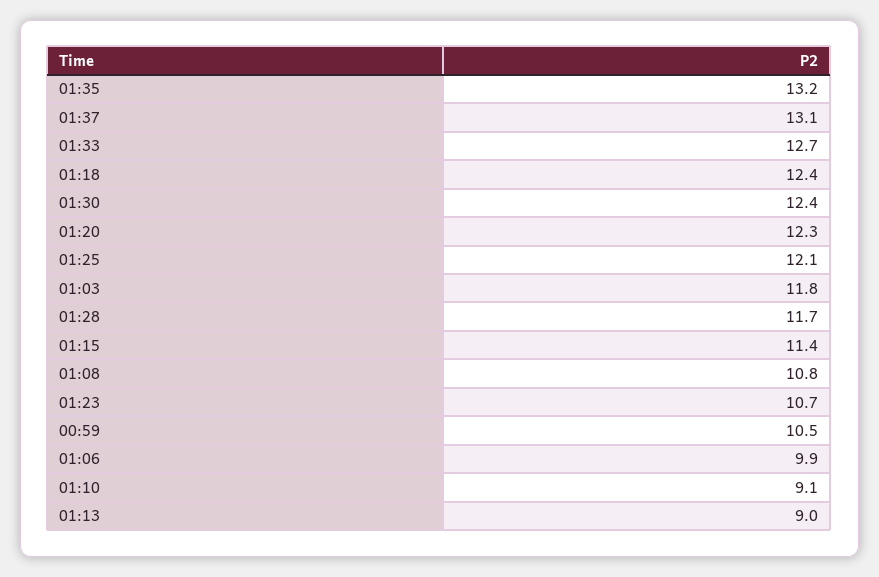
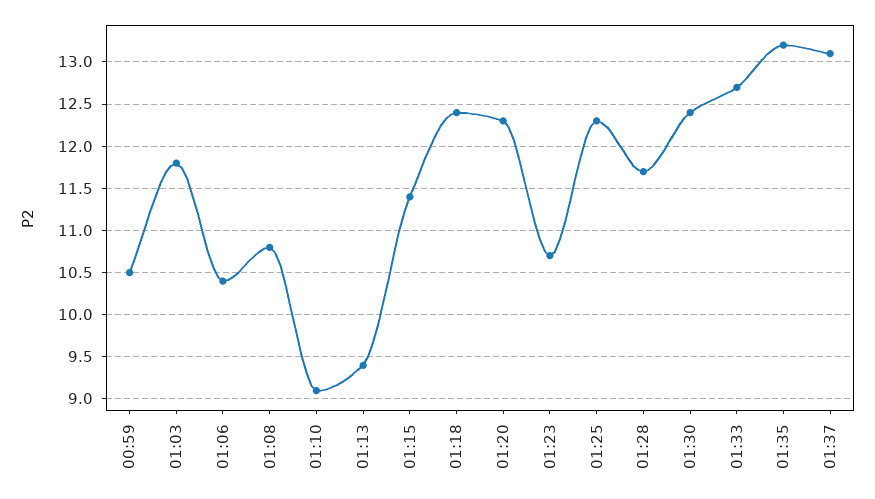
01:25: 12.1 -> 12.3
01:06: 9.9 -> 10.4
01:13: 9 -> 9.4

